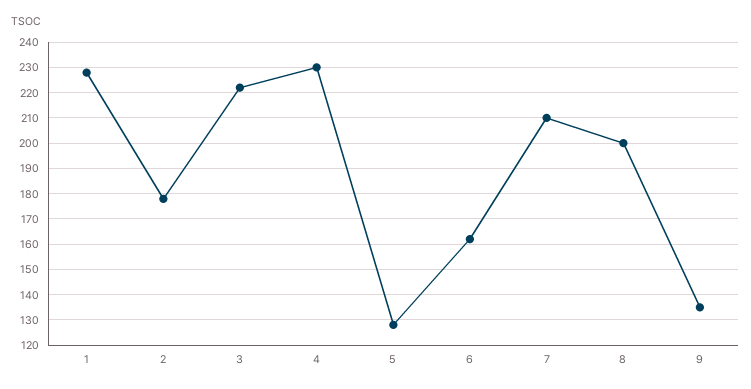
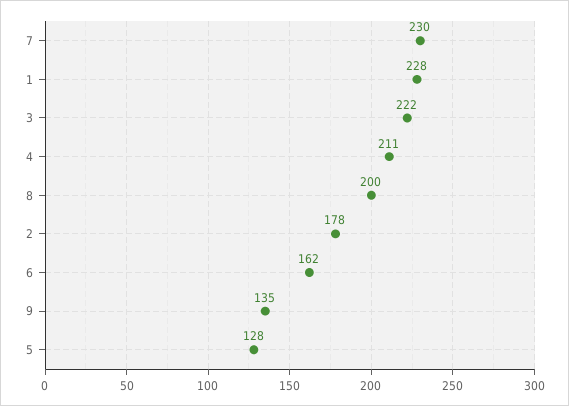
4: 230 -> 211
7: 210 -> 230

